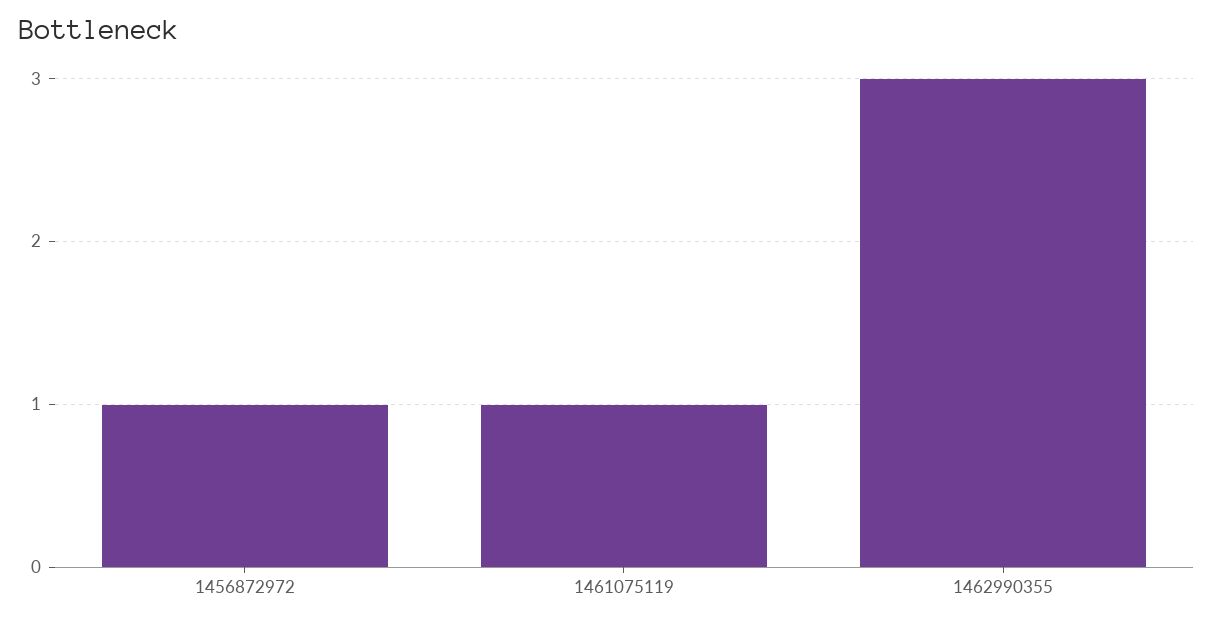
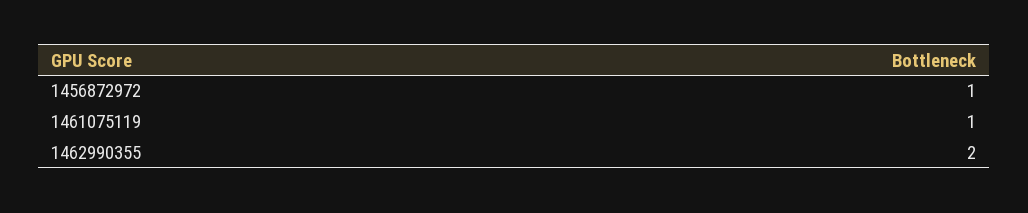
1462990355: 3 -> 2

